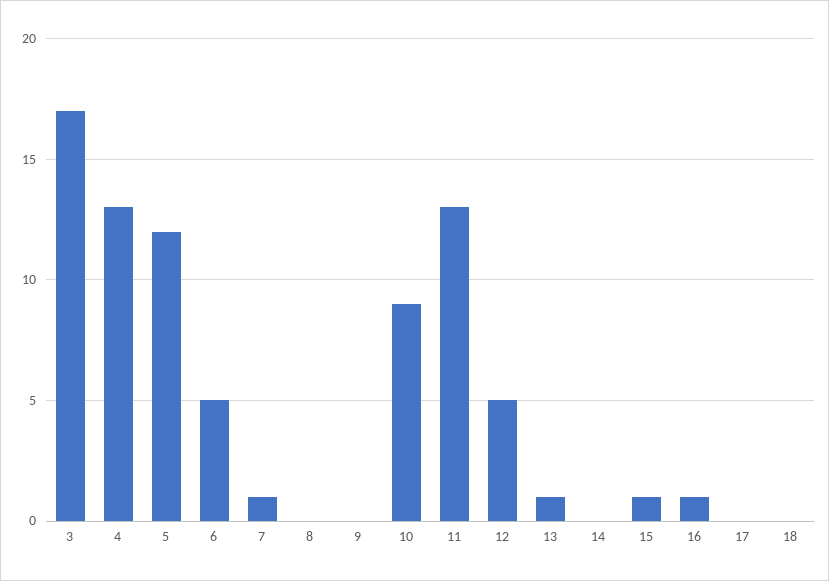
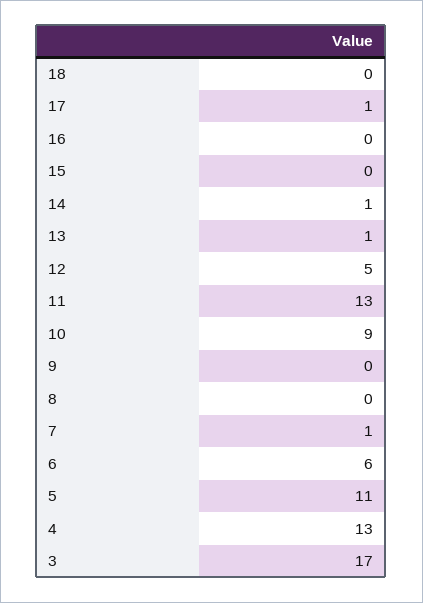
5: 12 -> 11
6: 5 -> 6
14: 0 -> 1
15: 1 -> 0
16: 1 -> 0
17: 0 -> 1

